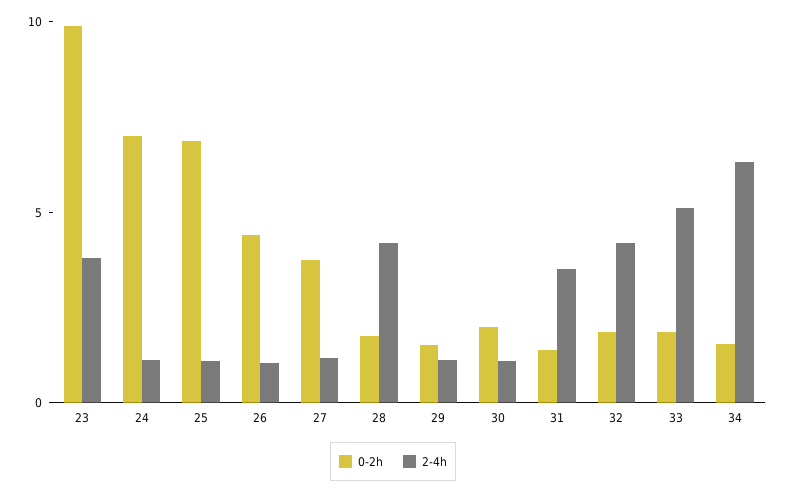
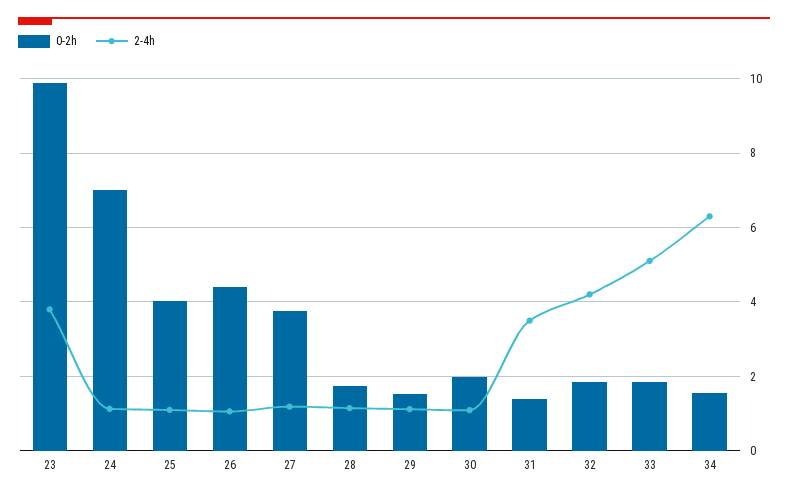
0-2h, 25: 7 -> 4
2-4h, 28: 4 -> 1.2

